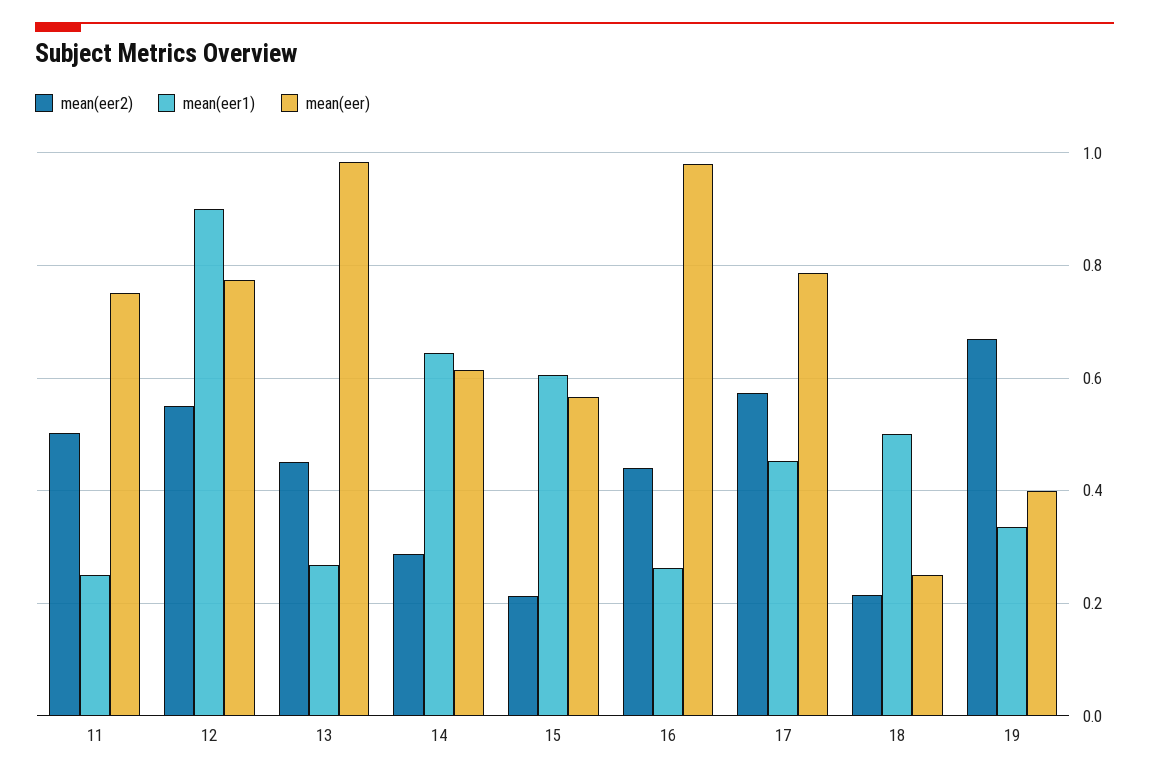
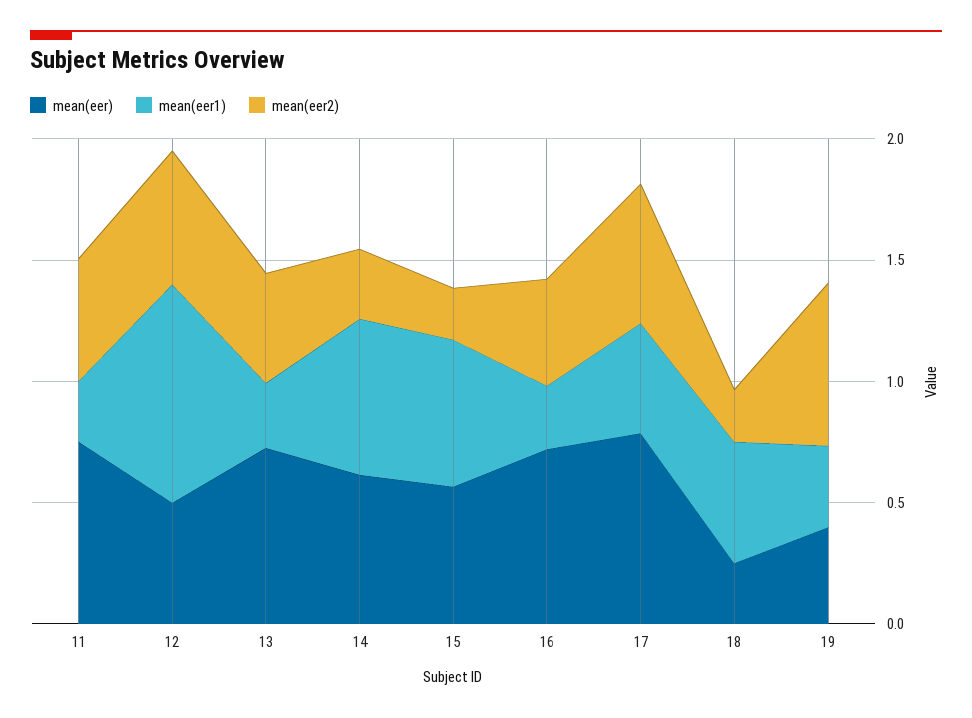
mean(eer), 12: 0.78 -> 0.5
mean(eer), 13: 0.98 -> 0.7
mean(eer), 16: 0.98 -> 0.7

